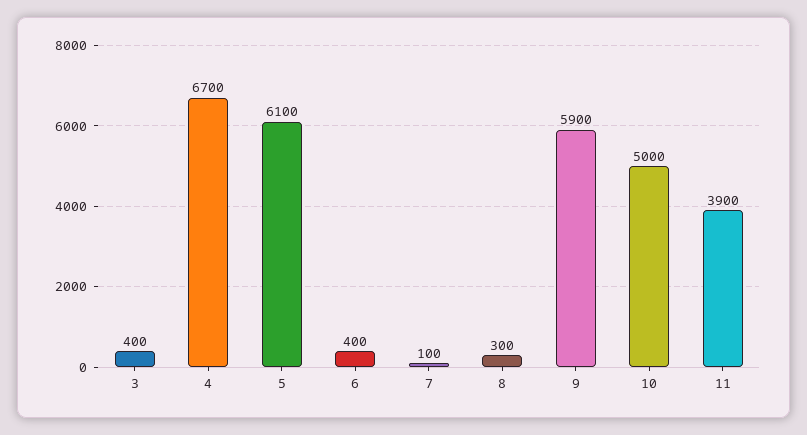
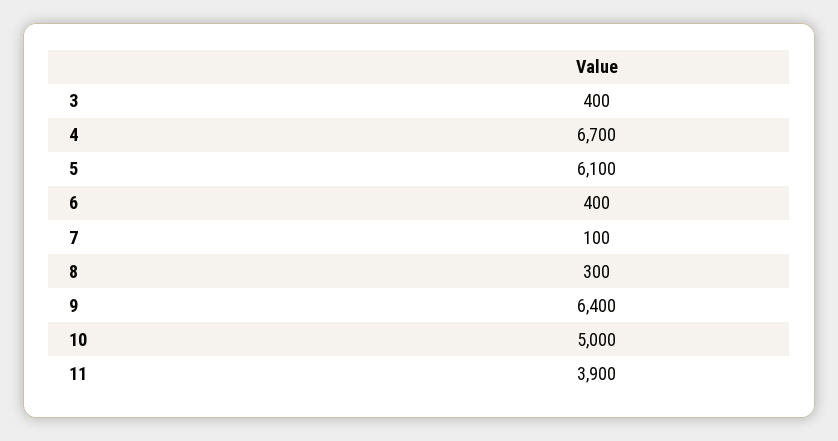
9: 5900 -> 6400

